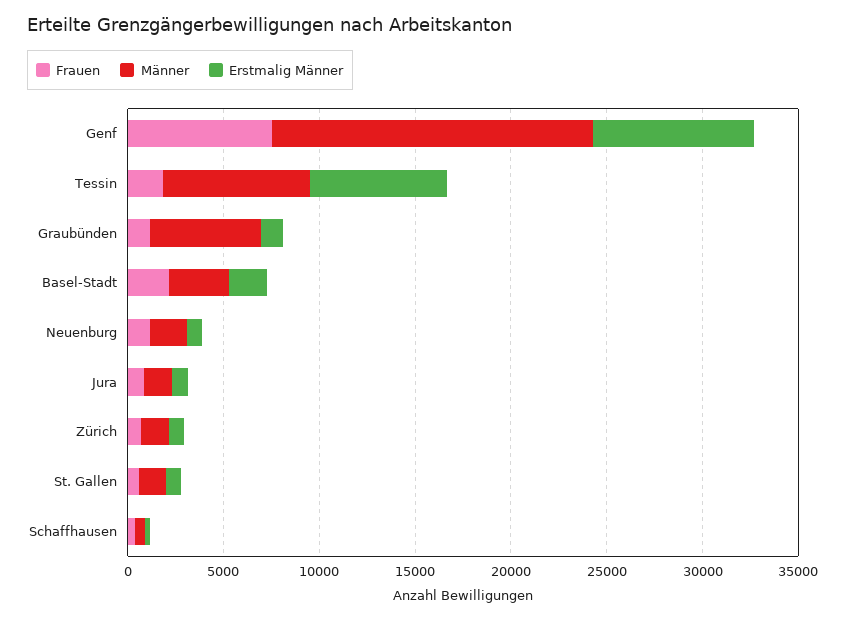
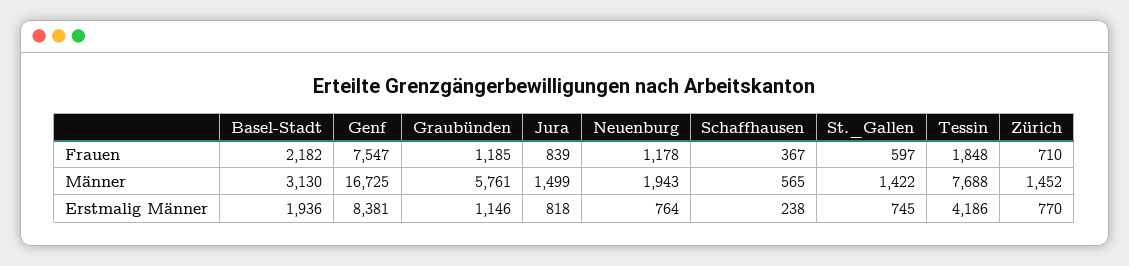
Erstmalig Männer, Tessin: 7000 -> 4186

